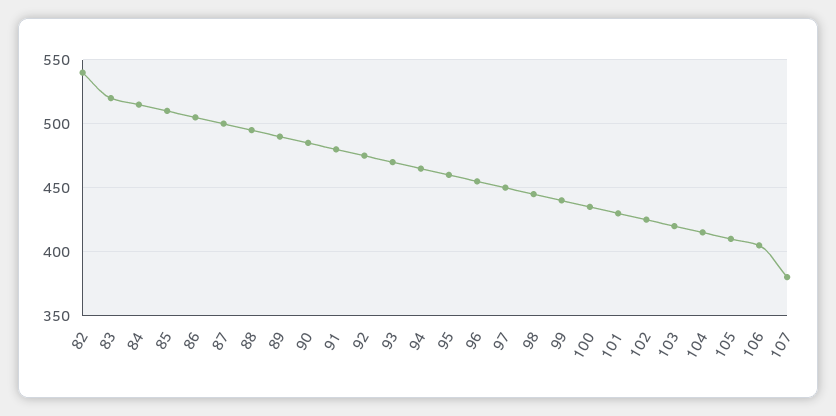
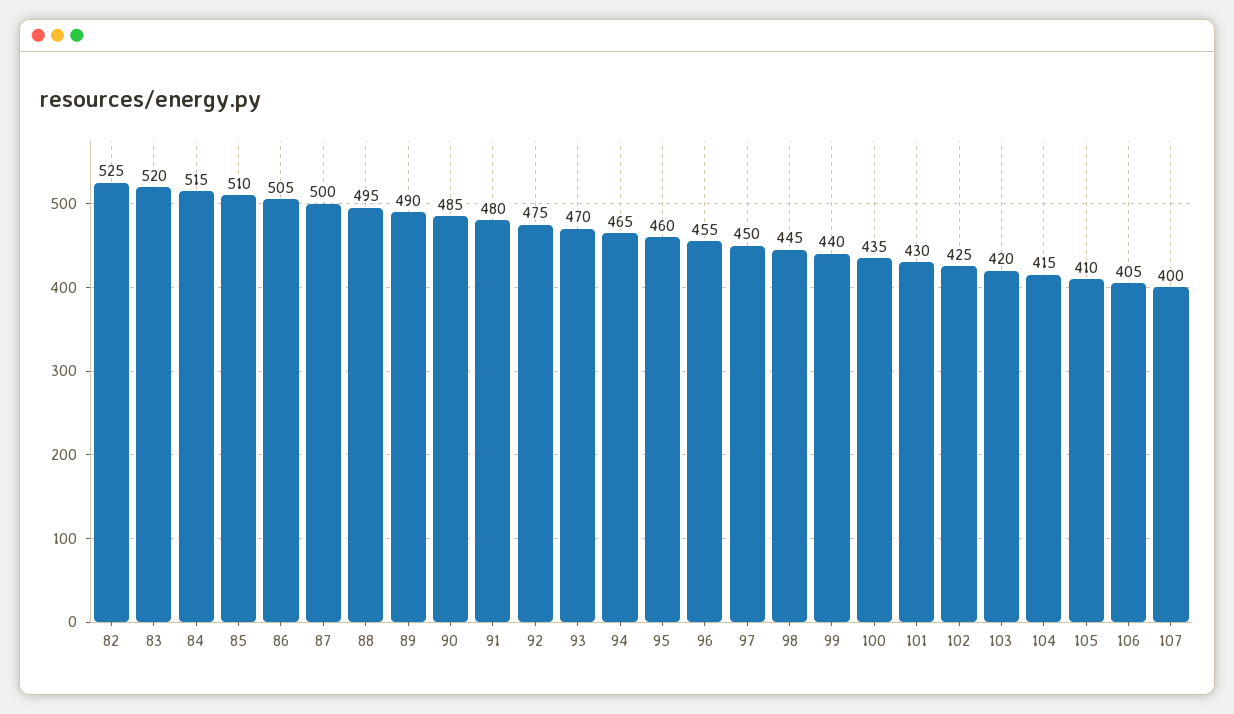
82: 540 -> 525
107: 380 -> 400

